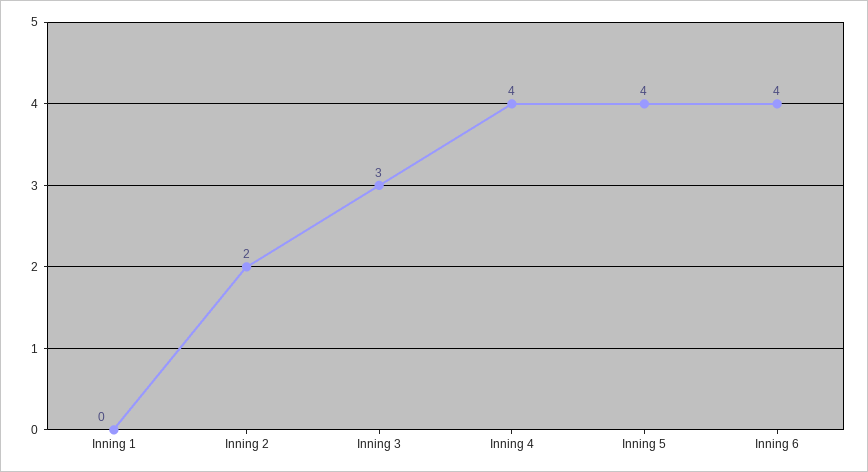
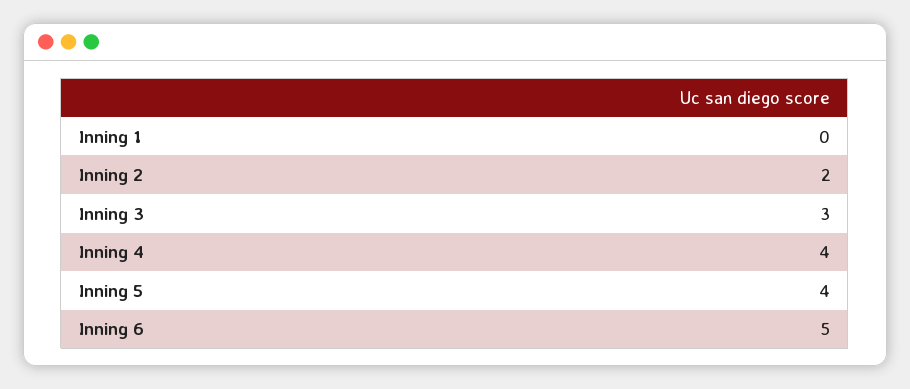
Inning 6: 4 -> 5

